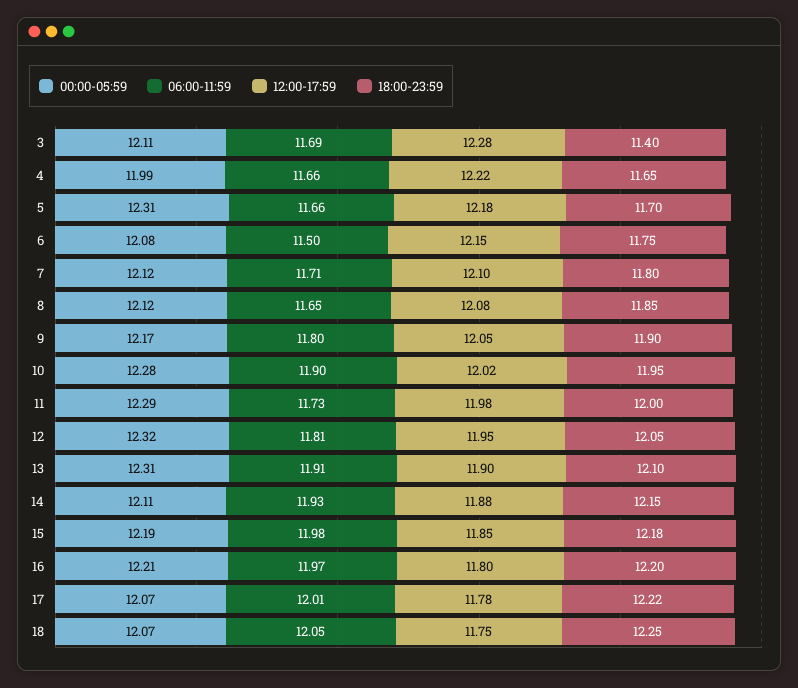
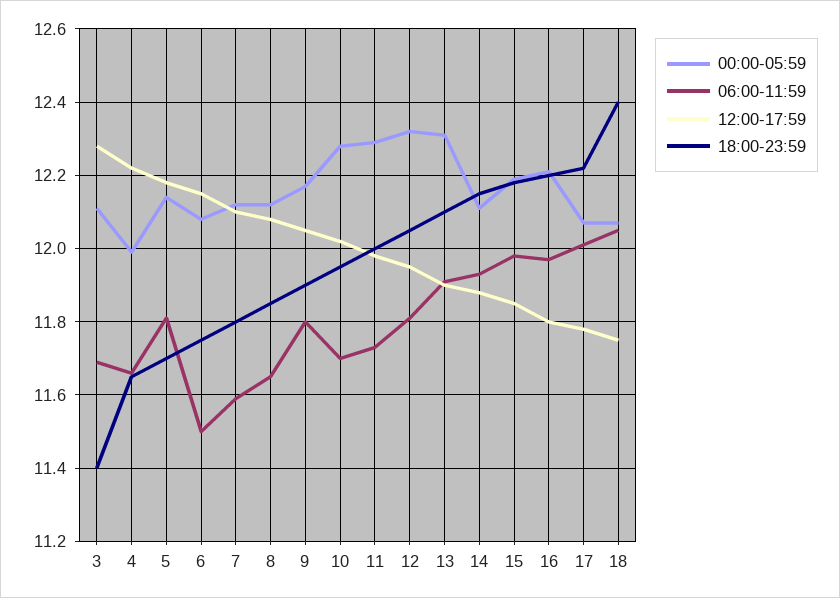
00:00-05:59, 5: 12.31 -> 12.15
06:00-11:59, 5: 11.66 -> 11.8
06:00-11:59, 7: 11.71 -> 11.6
06:00-11:59, 10: 11.9 -> 11.7
18:00-23:59, 18: 12.25 -> 12.4

